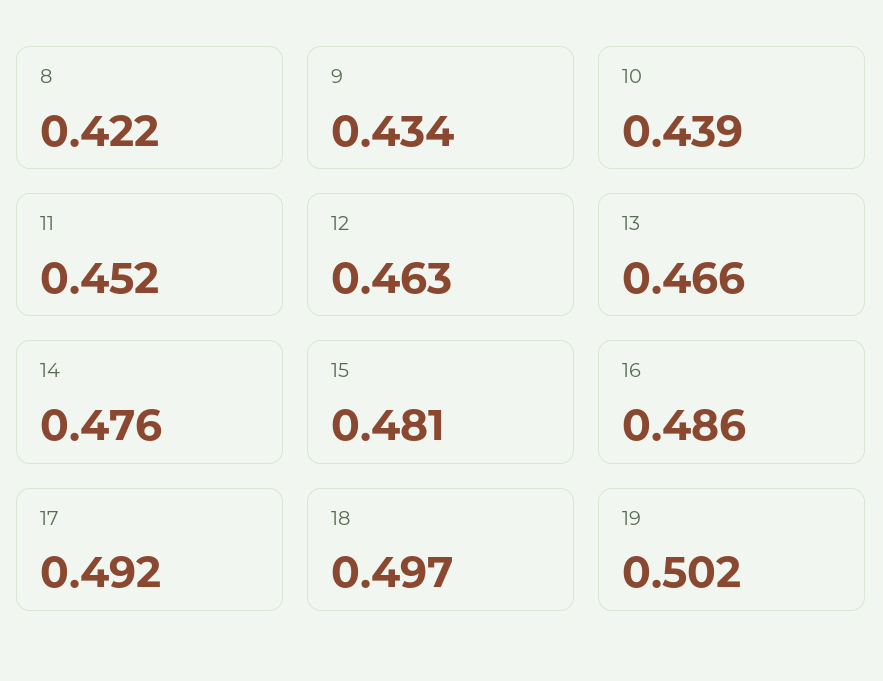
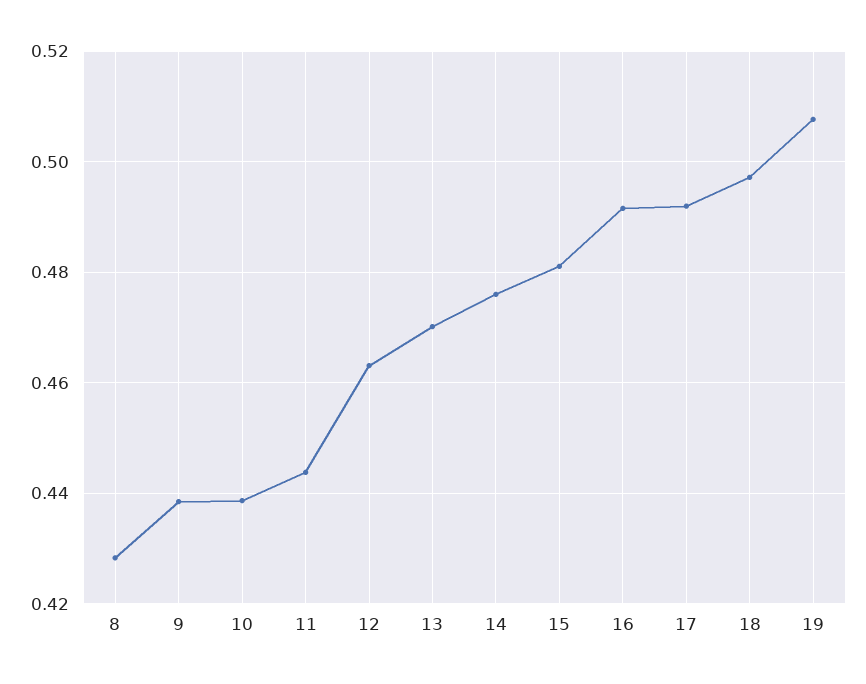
8: 0.422 -> 0.428
9: 0.434 -> 0.438
11: 0.452 -> 0.444
13: 0.466 -> 0.47
16: 0.486 -> 0.492
19: 0.502 -> 0.508

